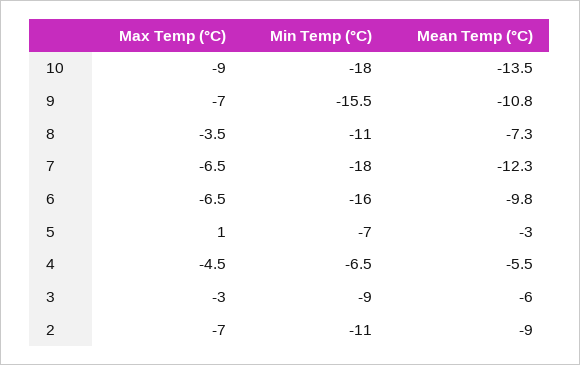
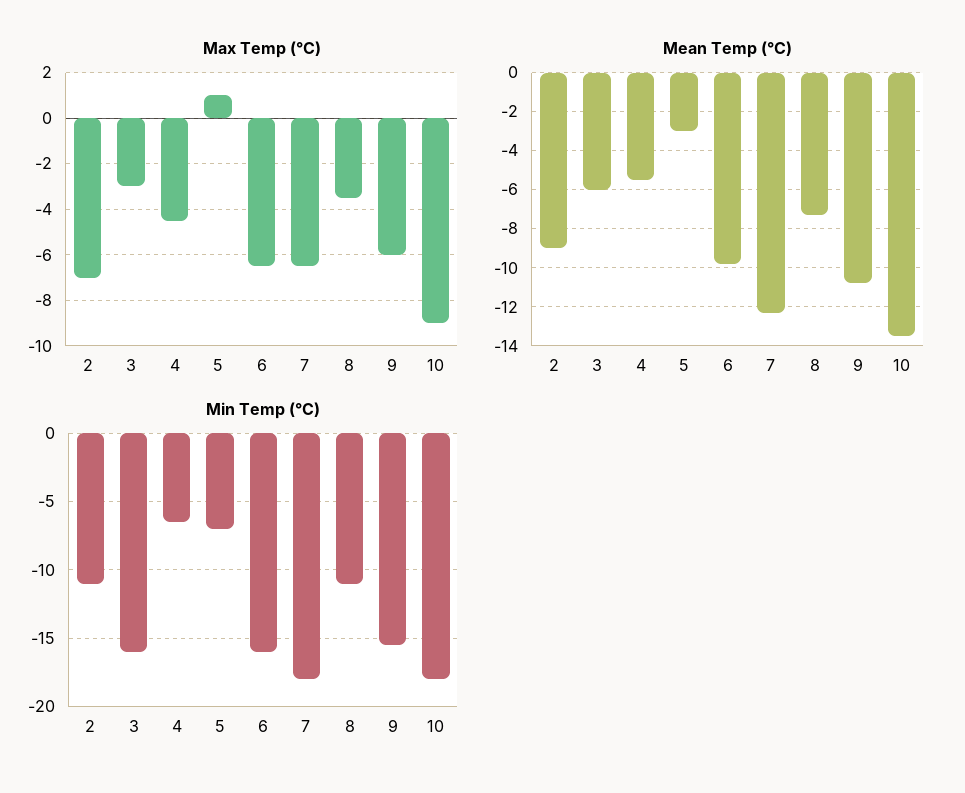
Max Temp (°C), 9: -7 -> -6
Min Temp (°C), 3: -9 -> -16

